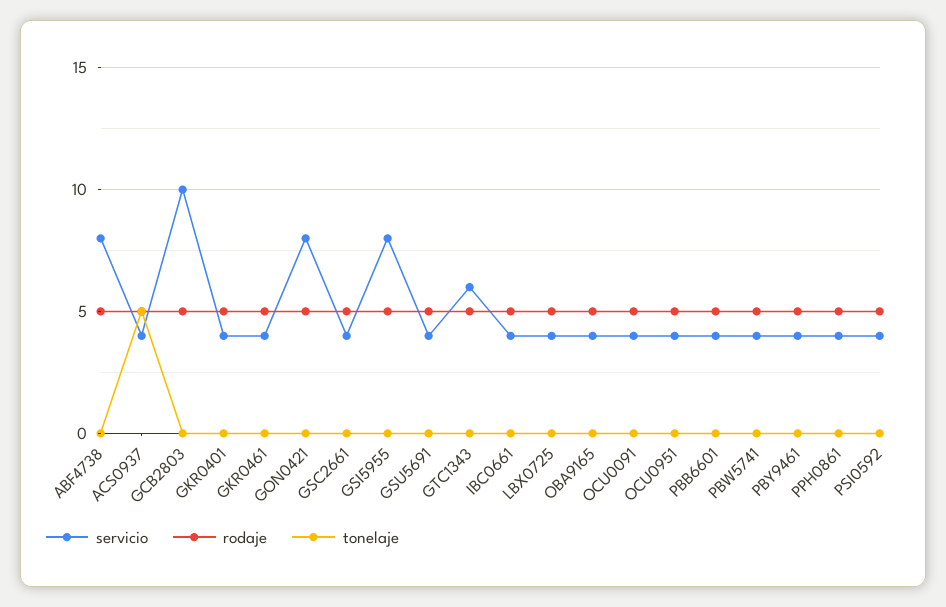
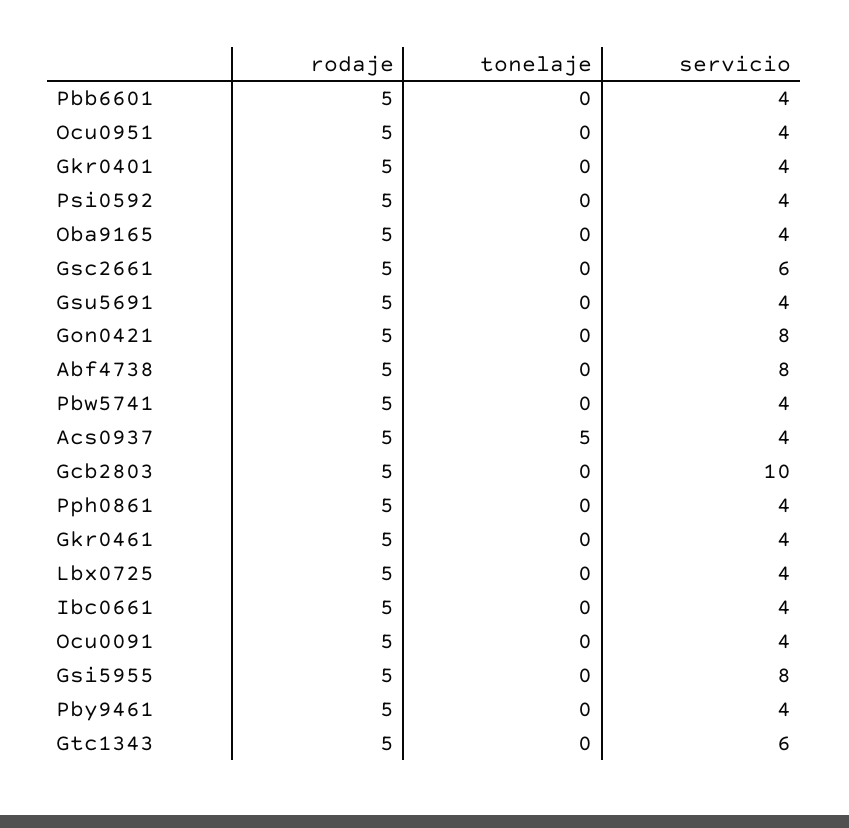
servicio, GSC2661: 4 -> 6

